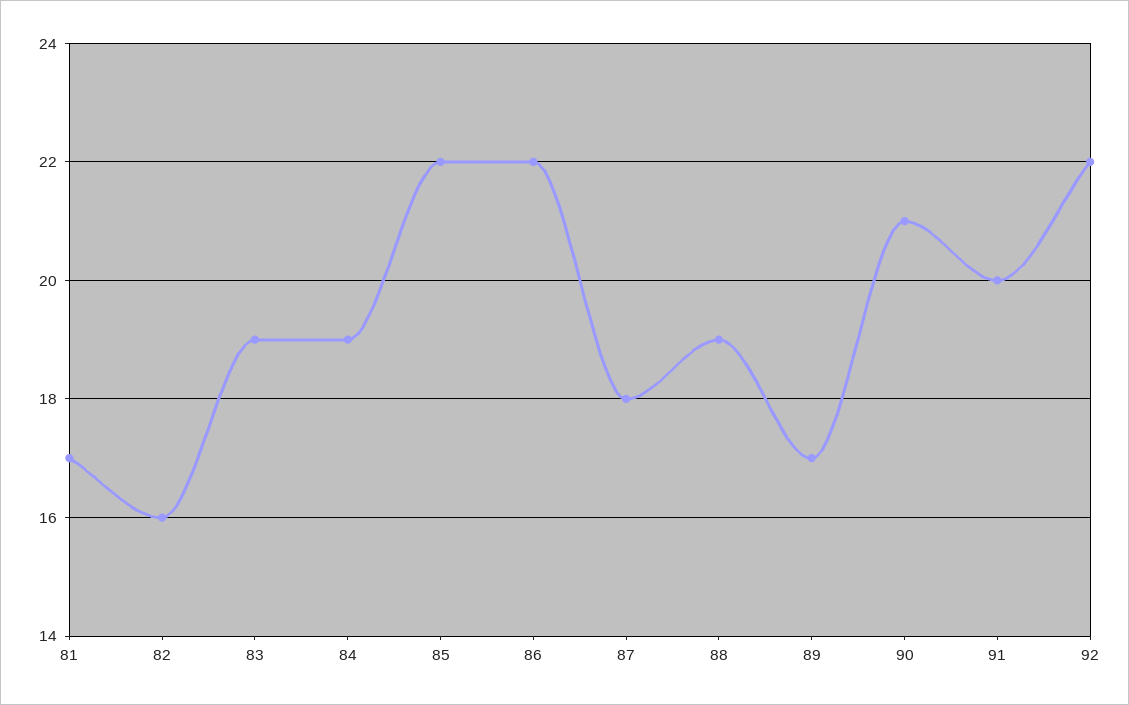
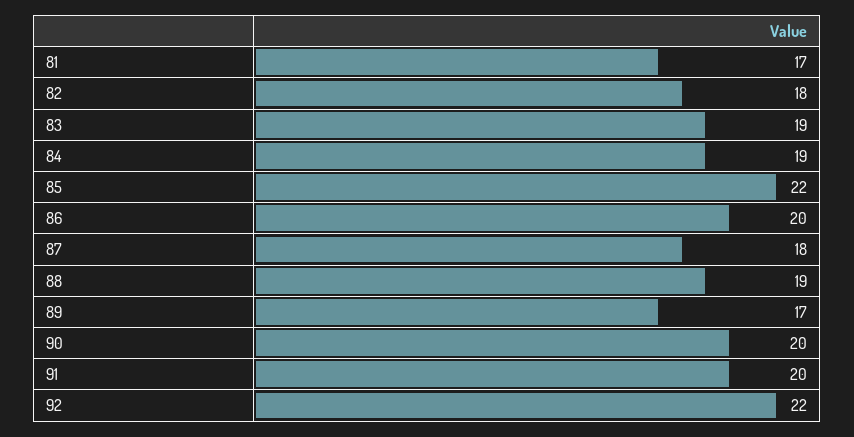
82: 16 -> 18
86: 22 -> 20
90: 21 -> 20

